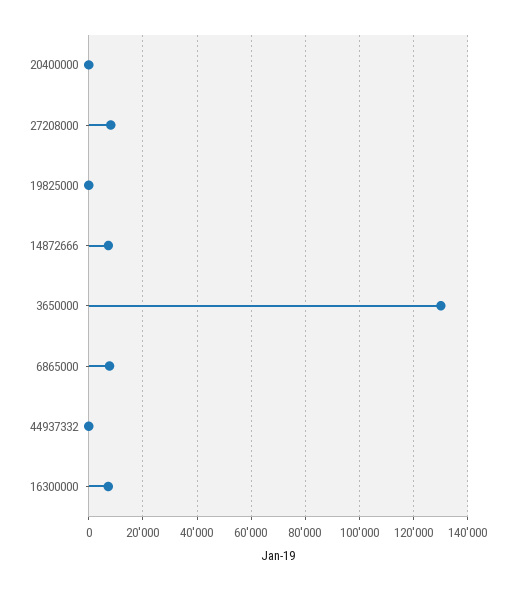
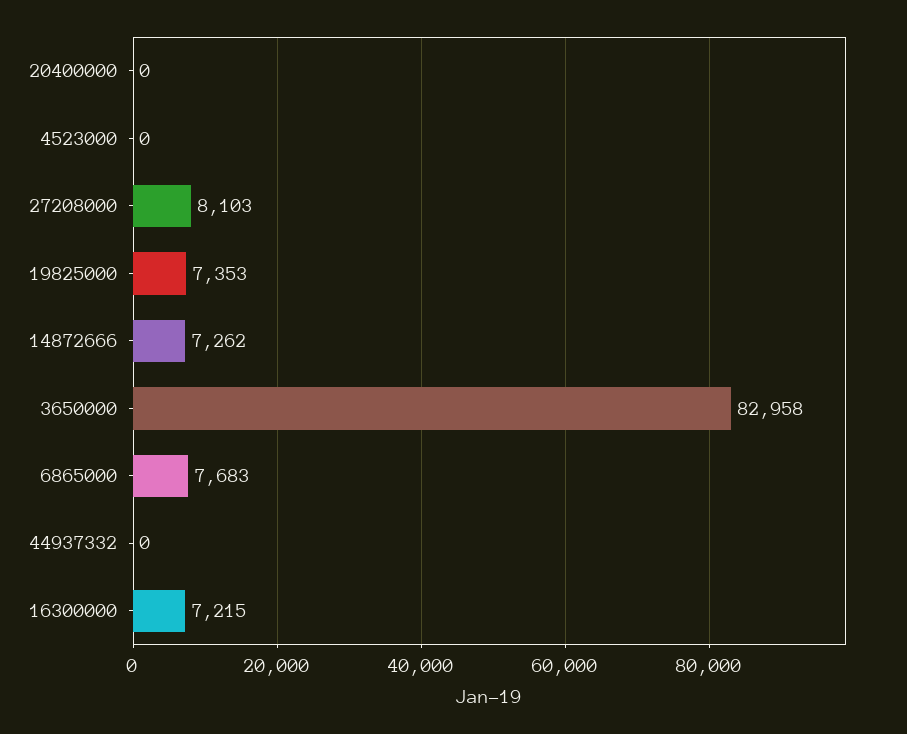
19825000: 0 -> 7353
3650000: 130000 -> 82958
4523000: none -> 0

